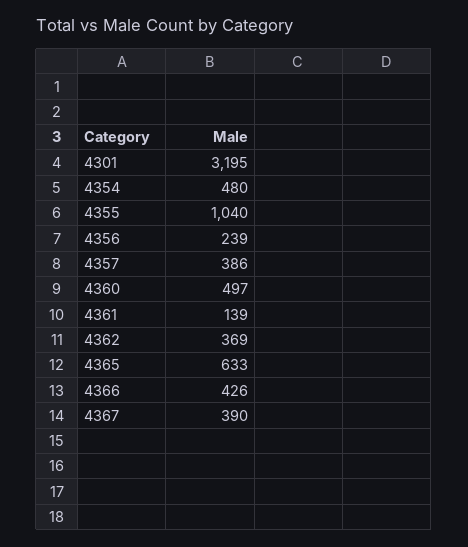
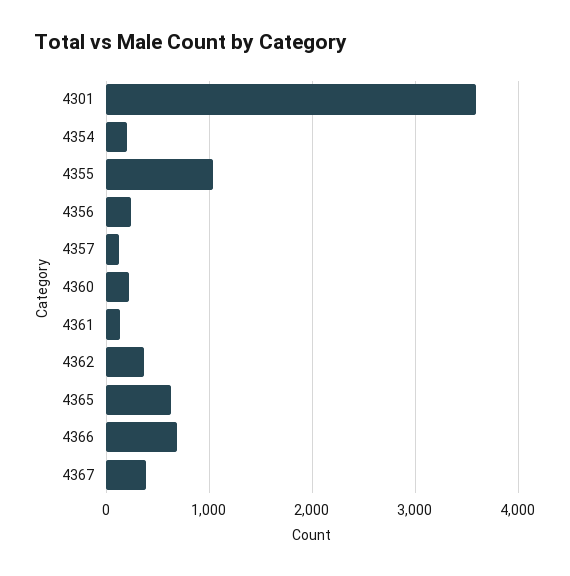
4301: 3195 -> 3600
4354: 480 -> 200
4357: 386 -> 100
4360: 497 -> 200
4366: 426 -> 700

